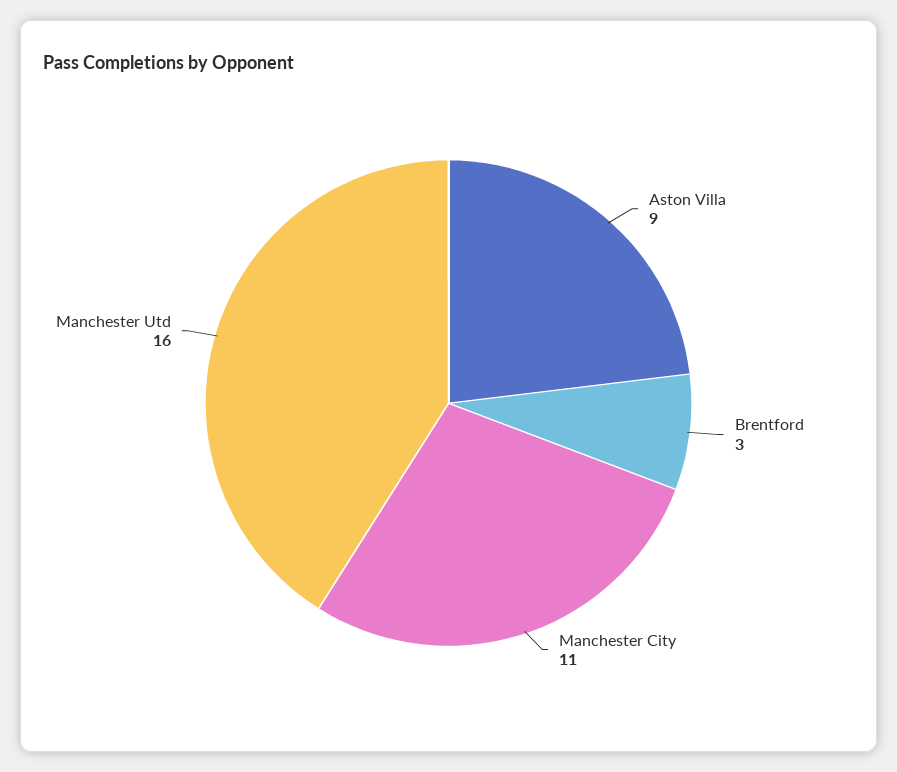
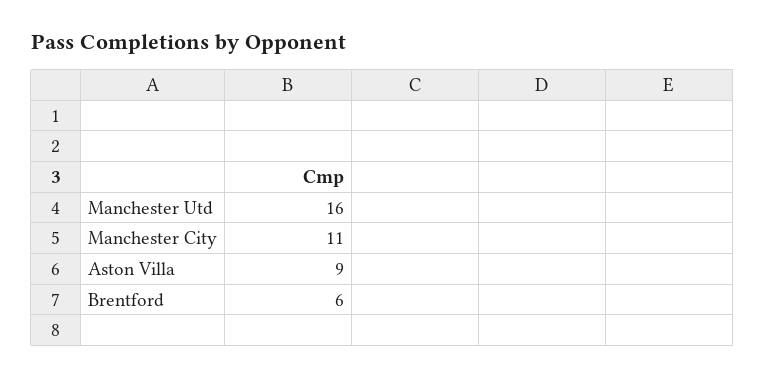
Brentford: 3 -> 6

